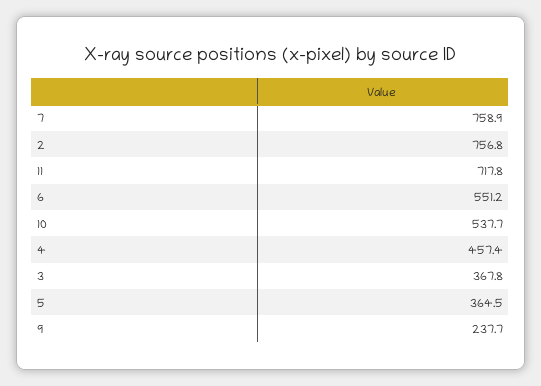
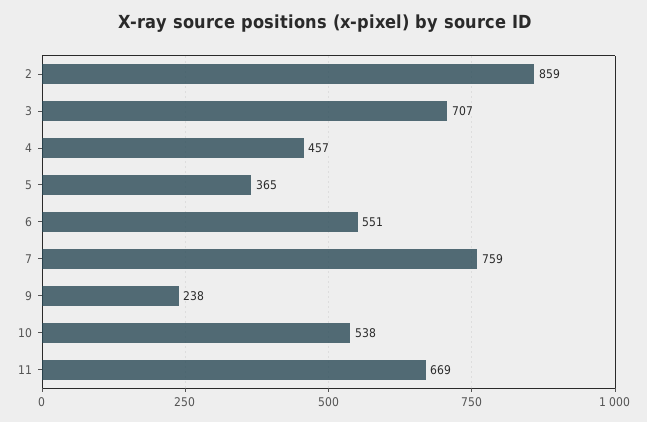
2: 756.8 -> 859
11: 717.8 -> 669
3: 367.8 -> 707

